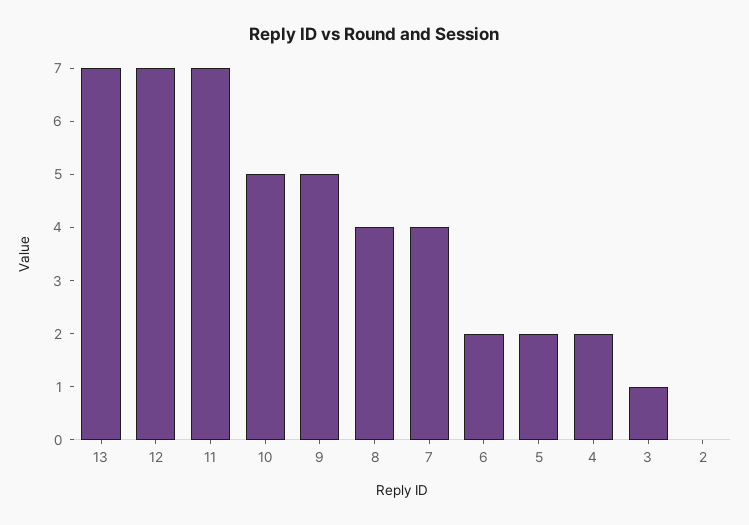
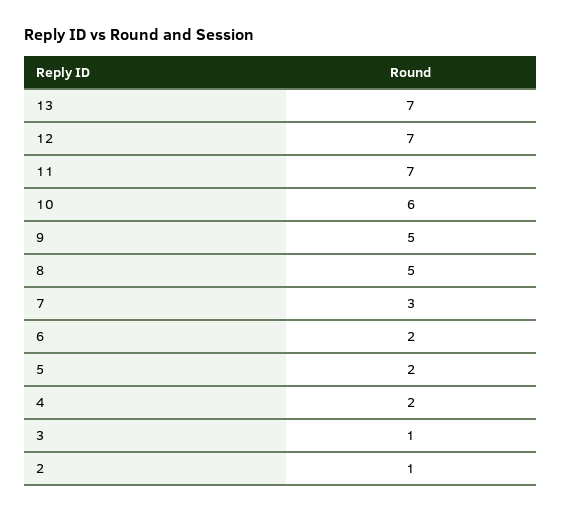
10: 5 -> 6
8: 4 -> 5
7: 4 -> 3
2: 0 -> 1

